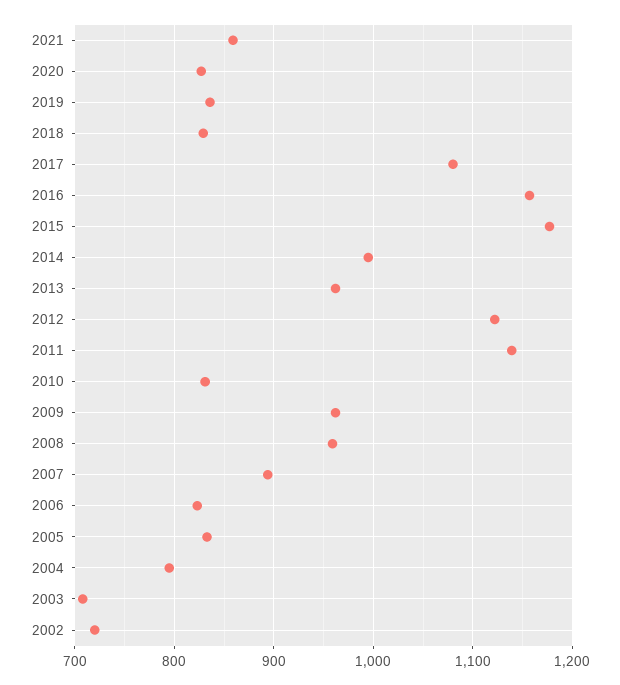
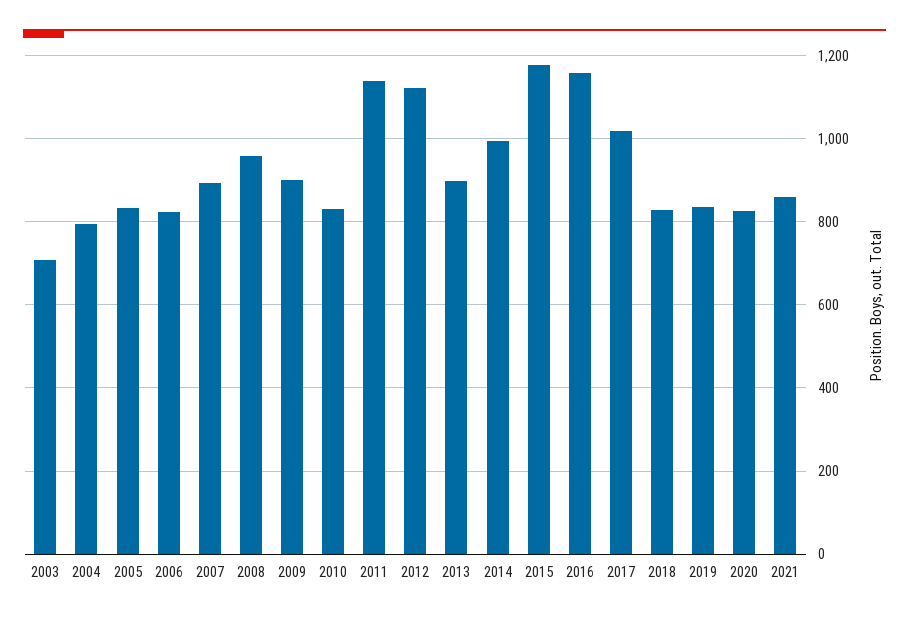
2017: 1080 -> 1020
2013: 960 -> 900
2009: 960 -> 900
2002: 720 -> none

